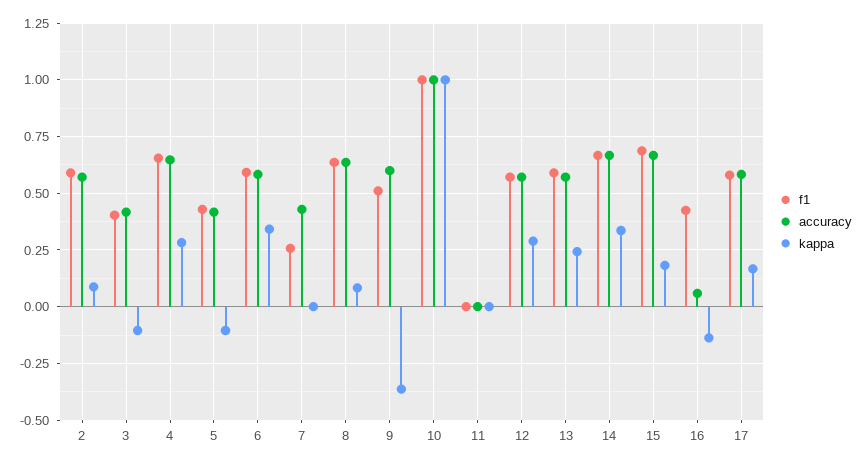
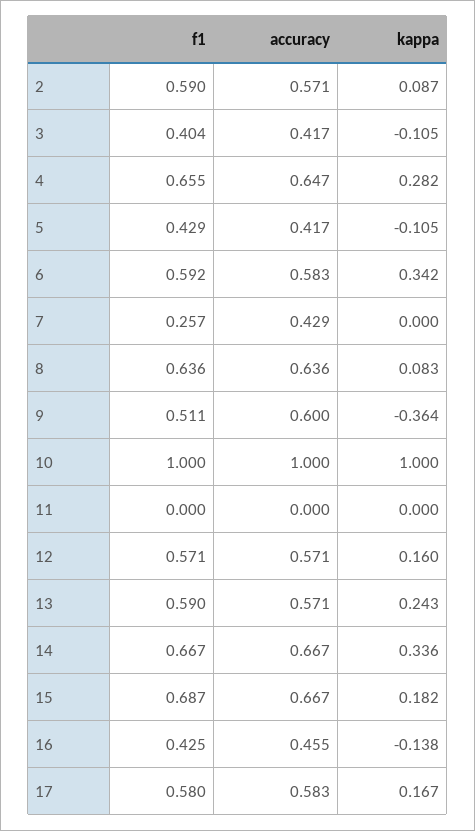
kappa, 12: 0.3 -> 0.16
accuracy, 16: 0.05 -> 0.455

